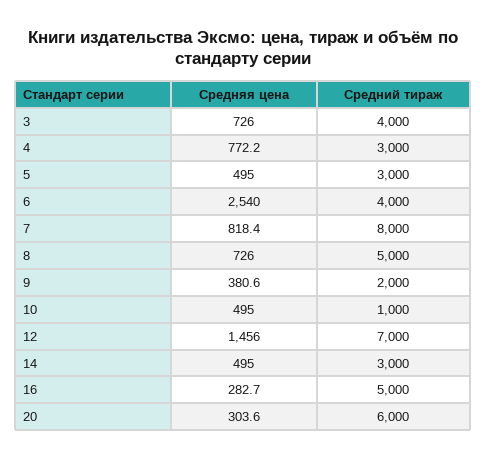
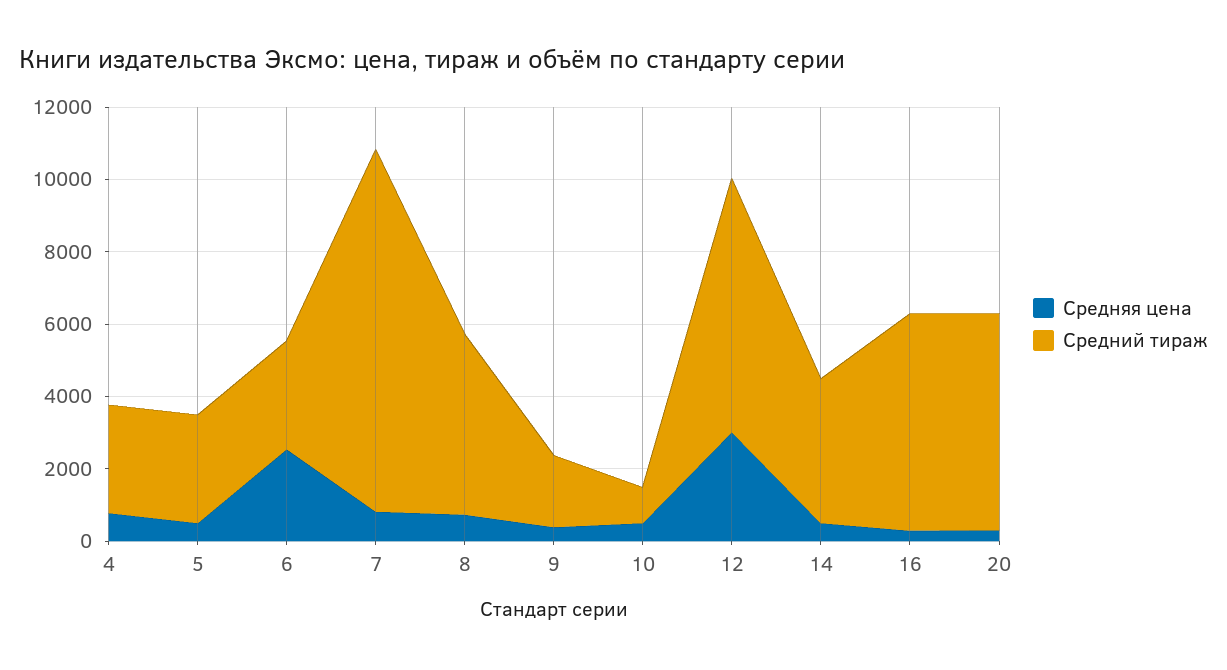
Средняя цена, 3: 726 -> none
Средний тираж, 3: 4000 -> none
Средний тираж, 6: 4000 -> 3000
Средний тираж, 7: 8000 -> 10000
Средняя цена, 12: 1456 -> 3000
Средний тираж, 14: 3000 -> 4000
Средний тираж, 16: 5000 -> 6000

